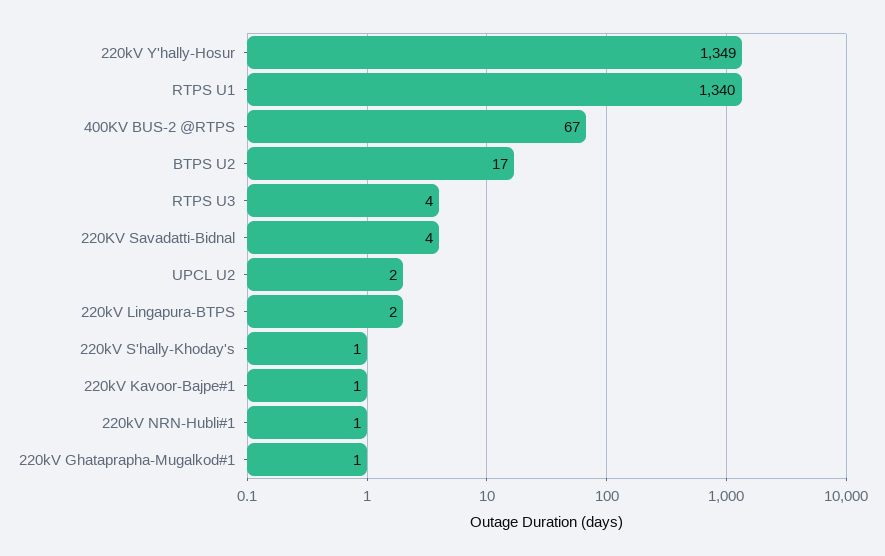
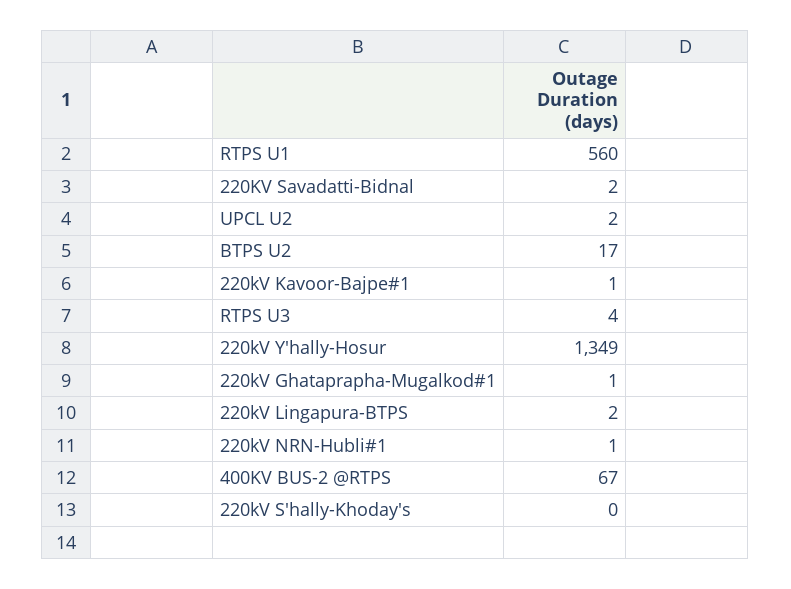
RTPS U1: 1340 -> 560
220KV Savadatti-Bidnal: 4 -> 2
220kV S'hally-Khoday's: 1 -> 0

